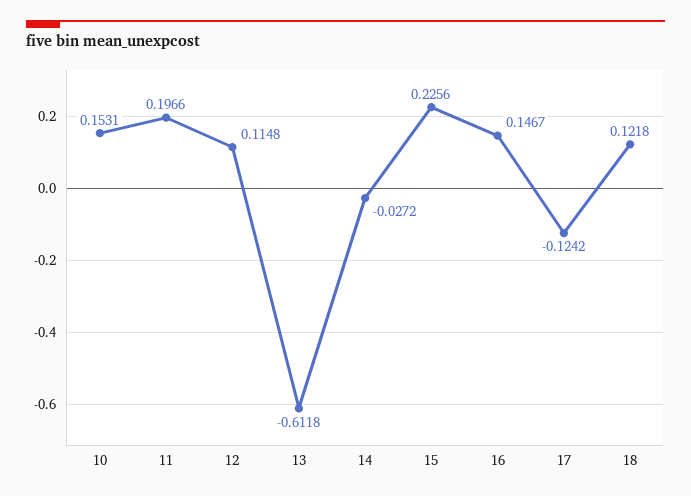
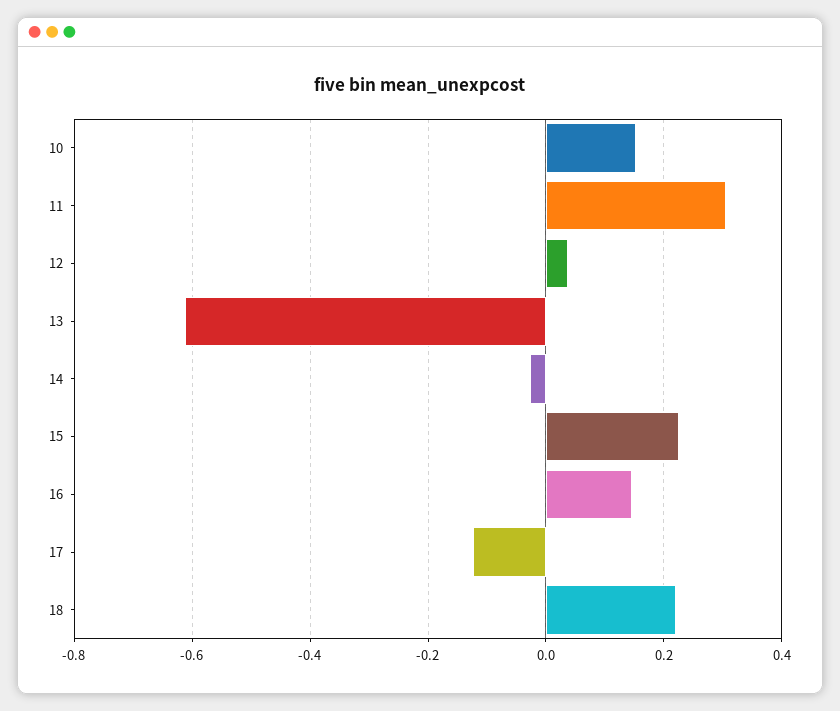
11: 0.1966 -> 0.3
12: 0.1148 -> 0.04
18: 0.1218 -> 0.22

